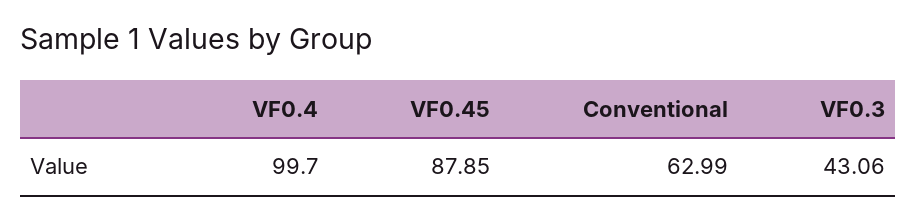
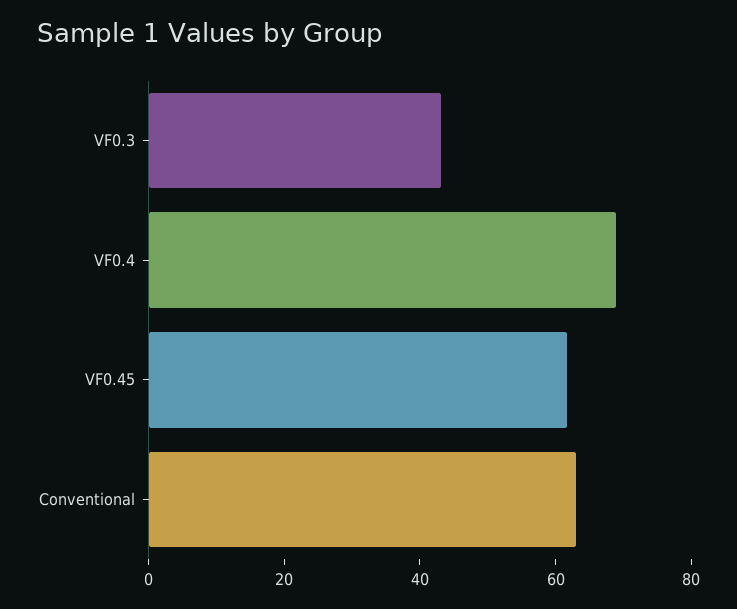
VF0.4: 99.7 -> 70
VF0.45: 87.85 -> 60

